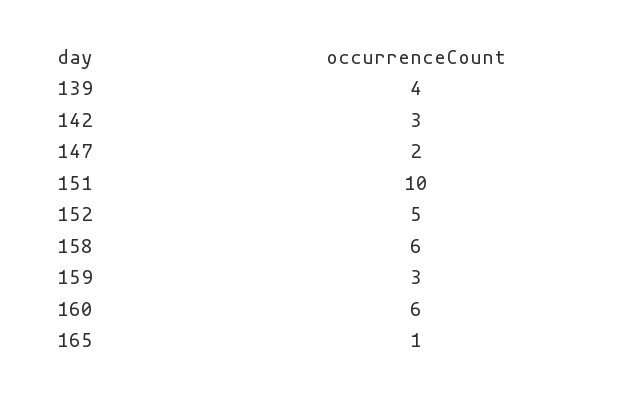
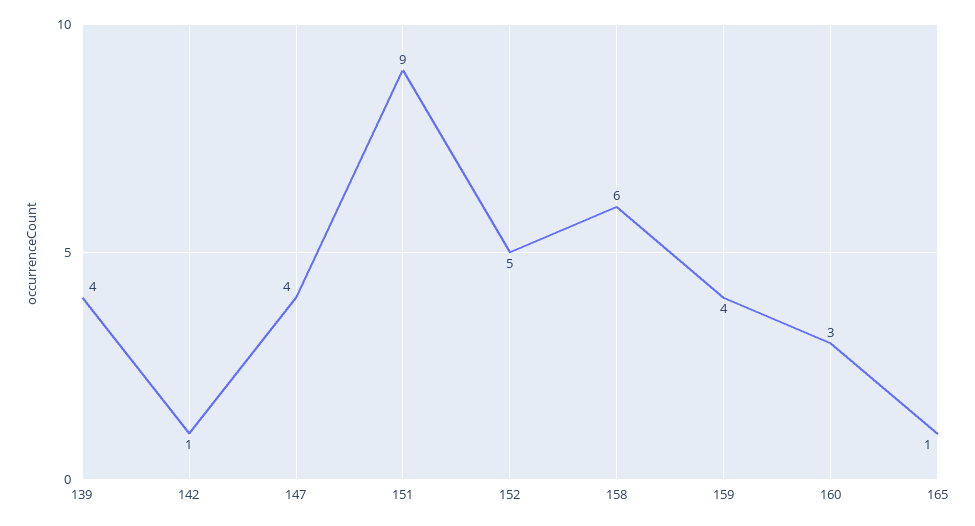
142: 3 -> 1
147: 2 -> 4
151: 10 -> 9
159: 3 -> 4
160: 6 -> 3

